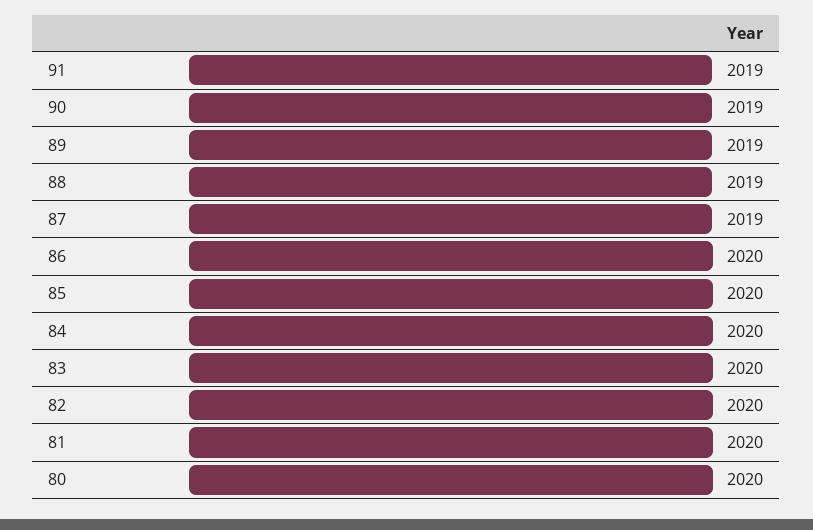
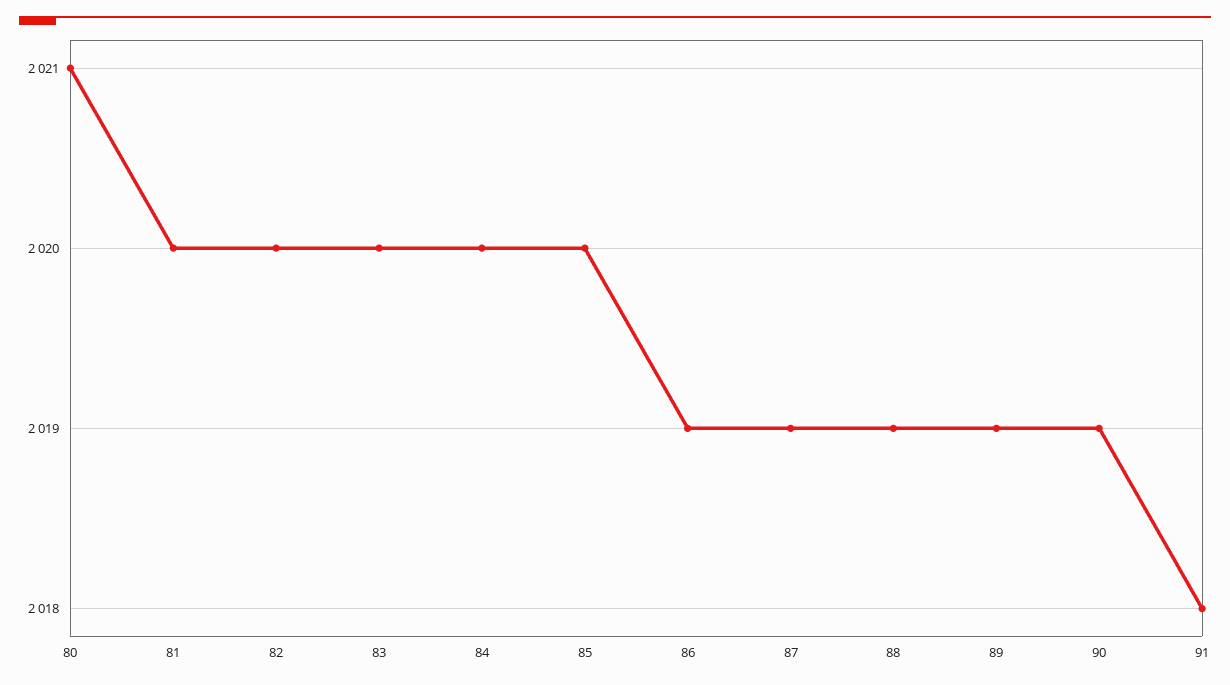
91: 2019 -> 2018
86: 2020 -> 2019
80: 2020 -> 2021

